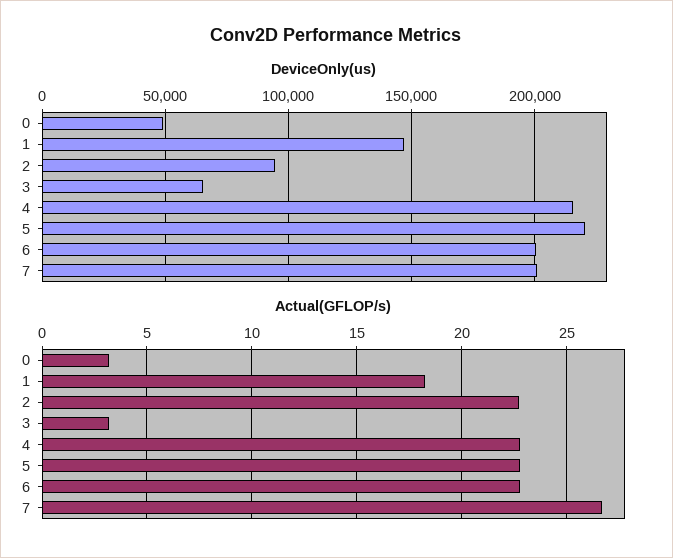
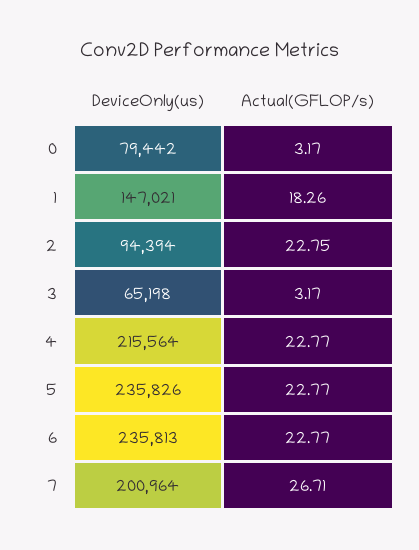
DeviceOnly(us), 0: 50000 -> 79442
DeviceOnly(us), 5: 220000 -> 235826
DeviceOnly(us), 6: 200000 -> 235813

